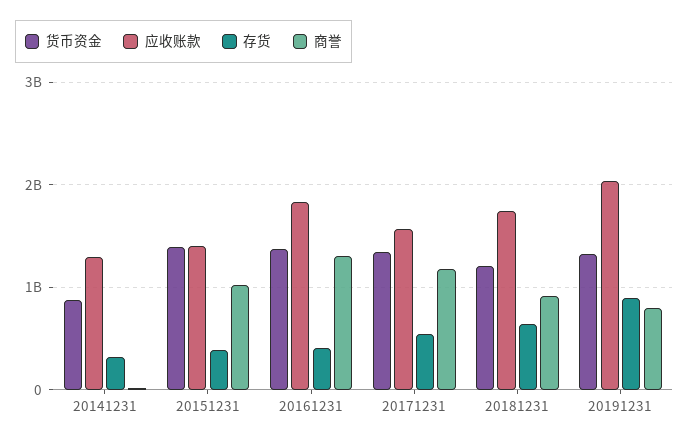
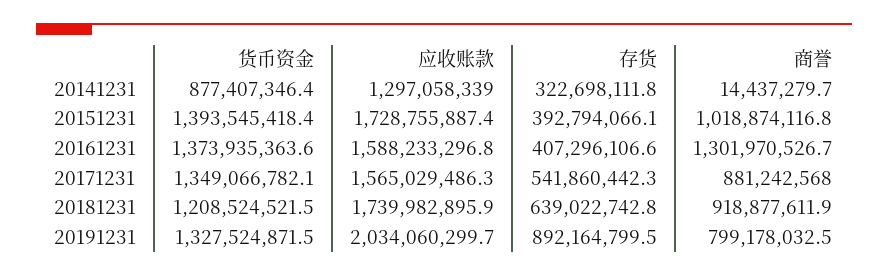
应收账款, 20151231: 1400000000 -> 1728755887.4
应收账款, 20161231: 1800000000 -> 1588233296.8
商誉, 20171231: 1200000000 -> 881242568

